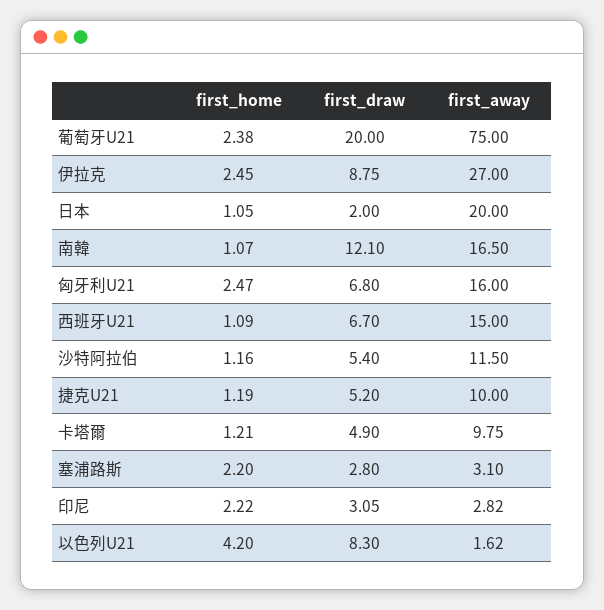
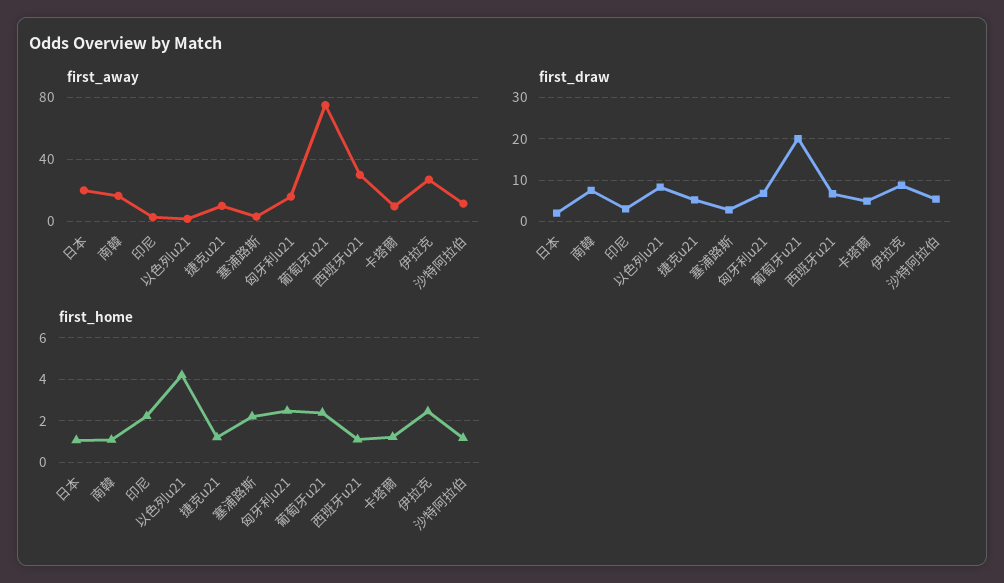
first_draw, 南韓: 12.1 -> 8
first_away, 西班牙U21: 15 -> 30

